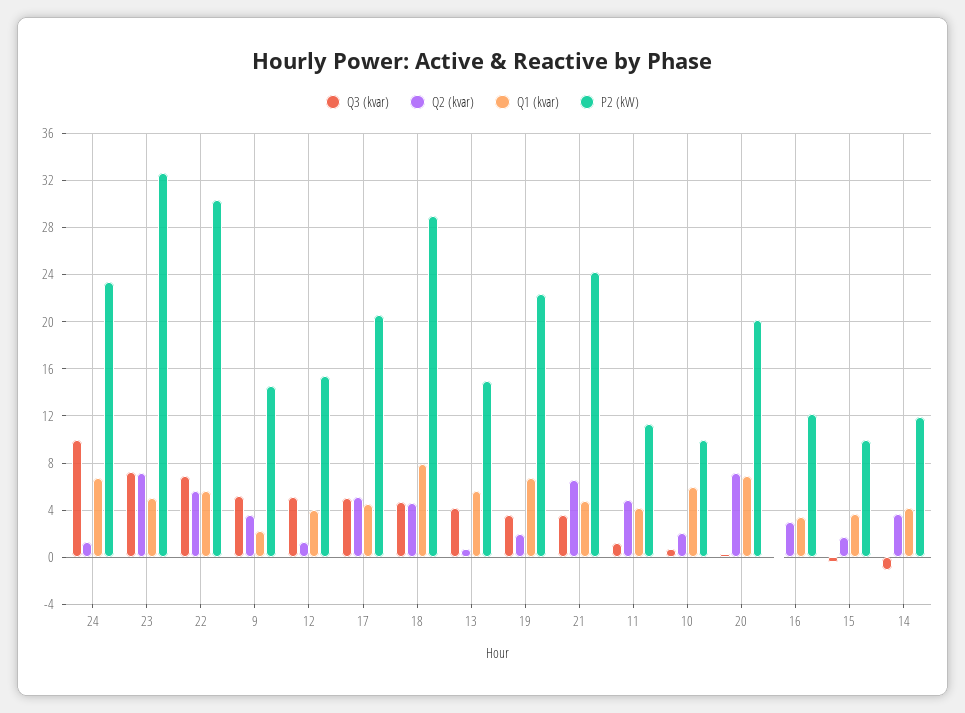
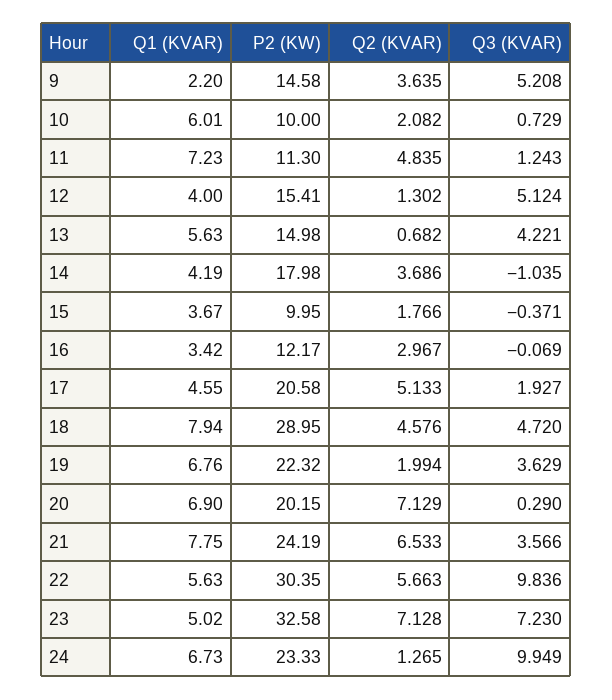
Q3 (kvar), 22: 7 -> 9.836
Q3 (kvar), 17: 5 -> 1.927
Q1 (kvar), 21: 5 -> 7.75
Q1 (kvar), 11: 4 -> 7.23
P2 (kW), 14: 12 -> 17.98

